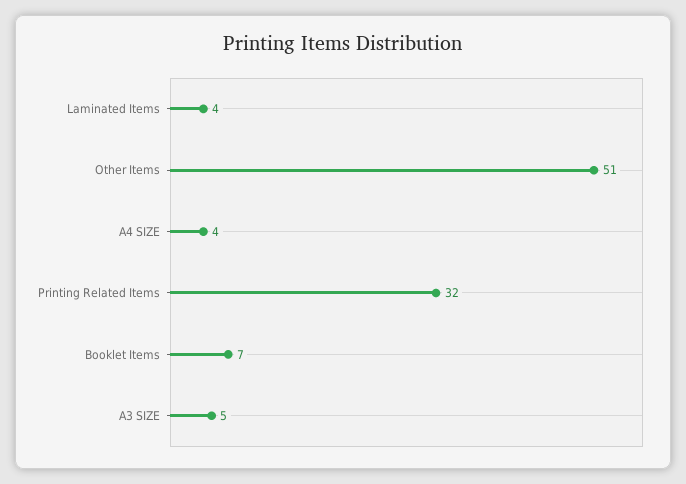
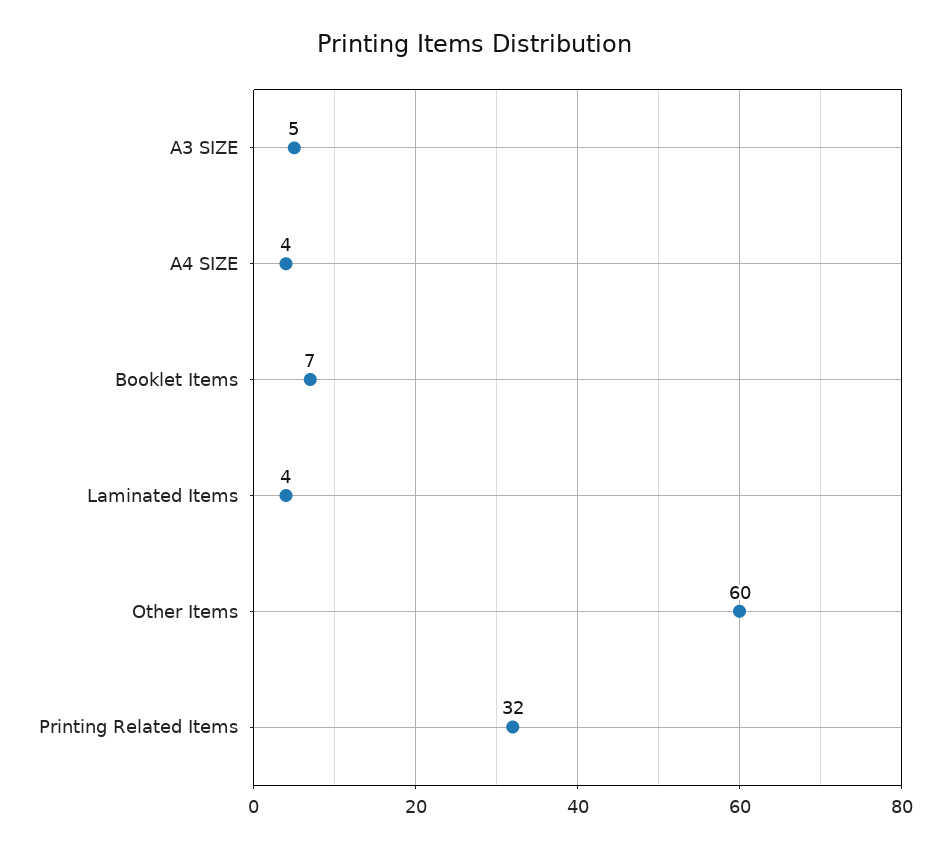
Other Items: 51 -> 60

